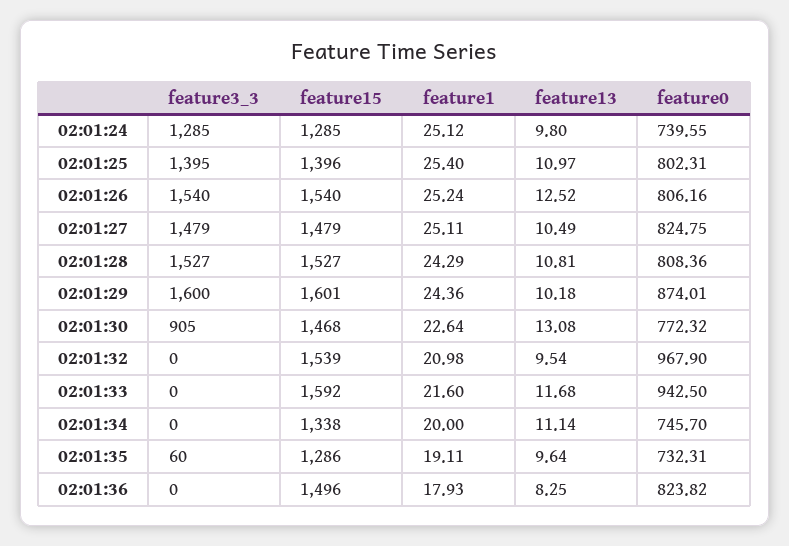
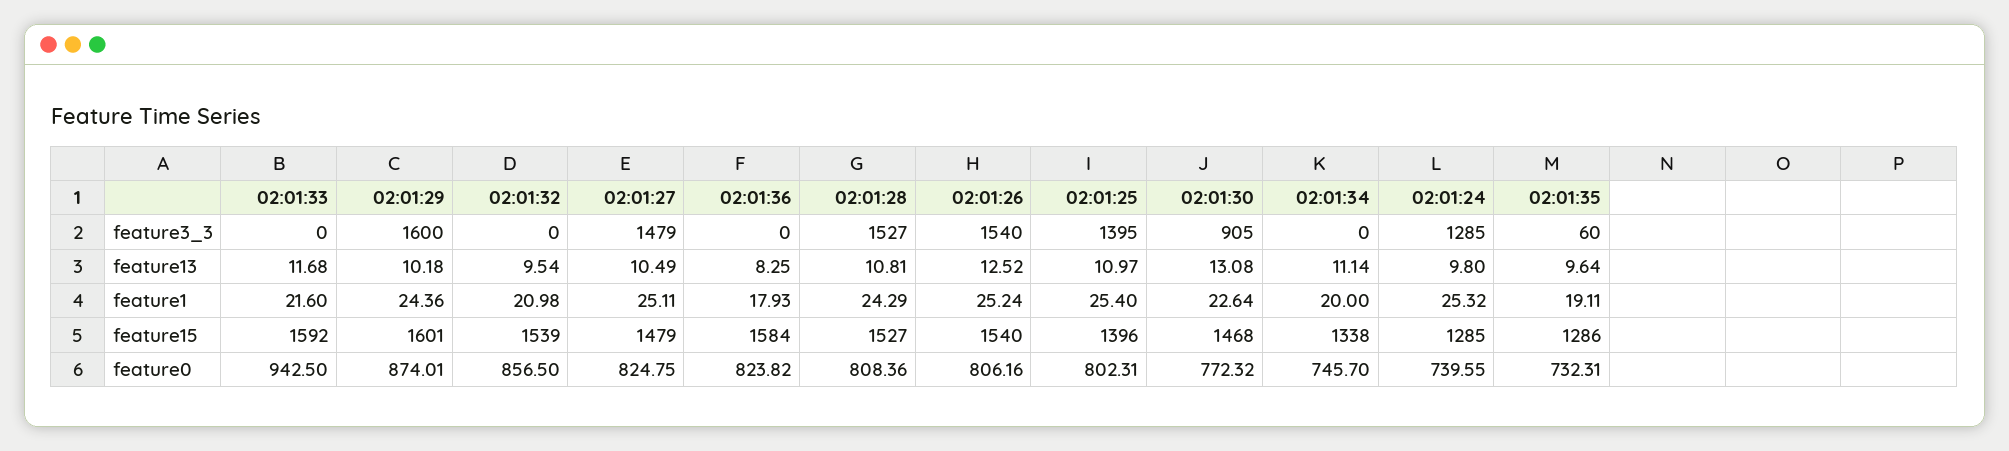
feature1, 02:01:24: 25.12 -> 25.32
feature0, 02:01:32: 967.9 -> 856.5
feature15, 02:01:36: 1496 -> 1584

